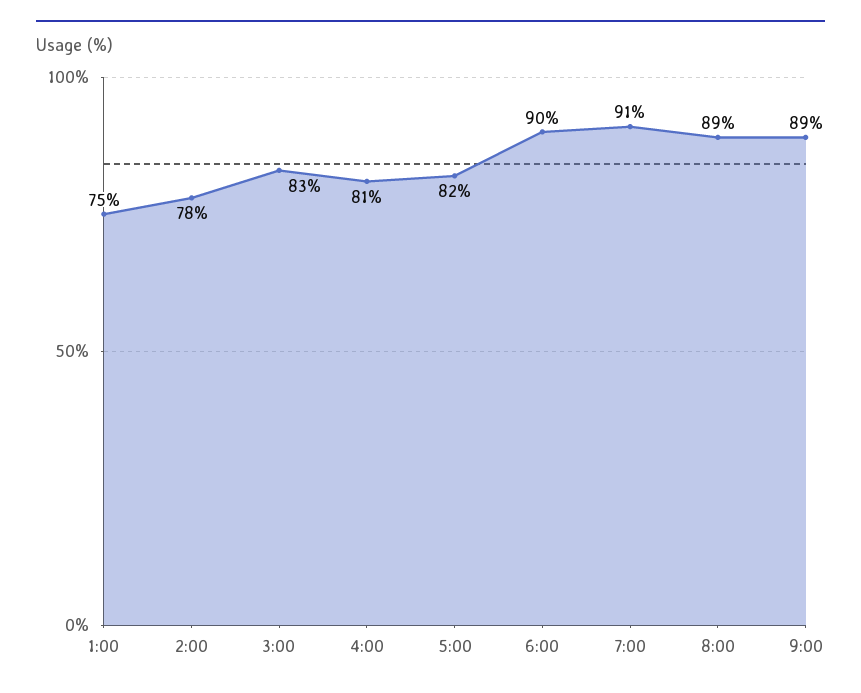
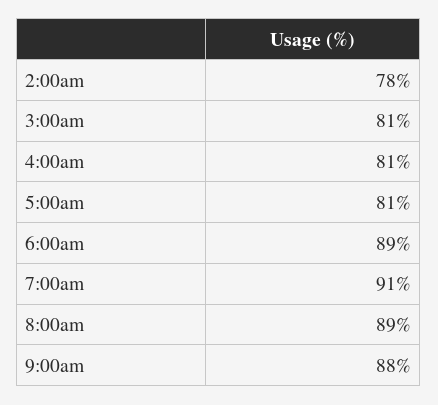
1:00: 75 -> none
3:00: 83 -> 81
5:00: 82 -> 81
6:00: 90 -> 89
9:00: 89 -> 88

